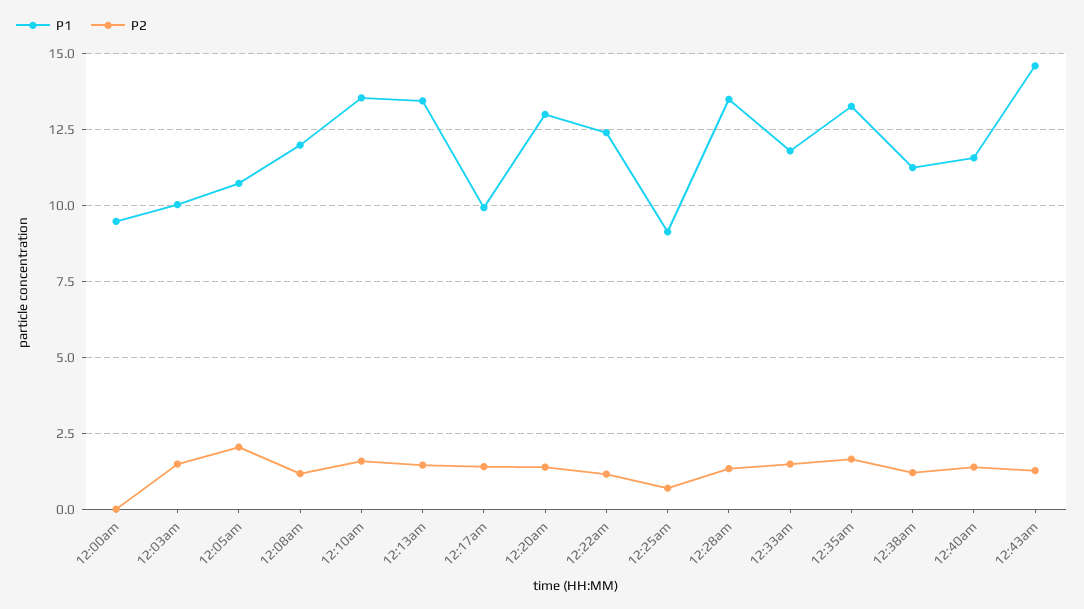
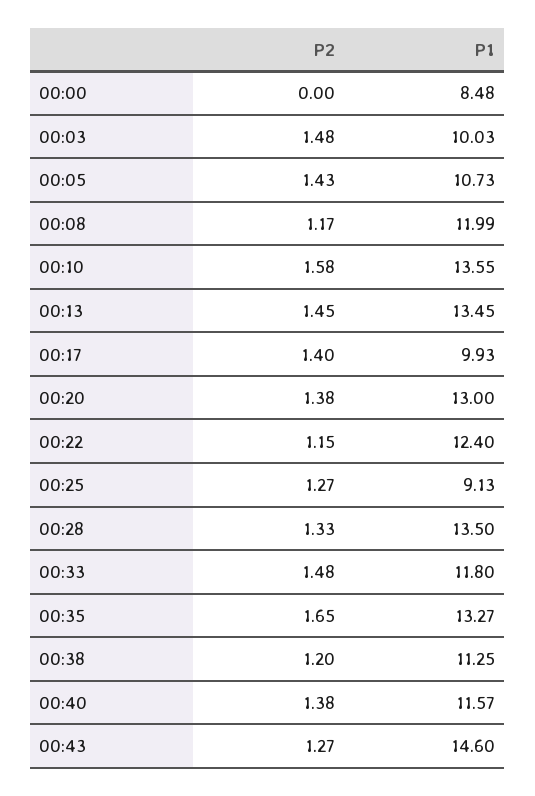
P1, 12:00am: 9.5 -> 8.48
P2, 12:05am: 2 -> 1.43
P2, 12:25am: 0.75 -> 1.27

